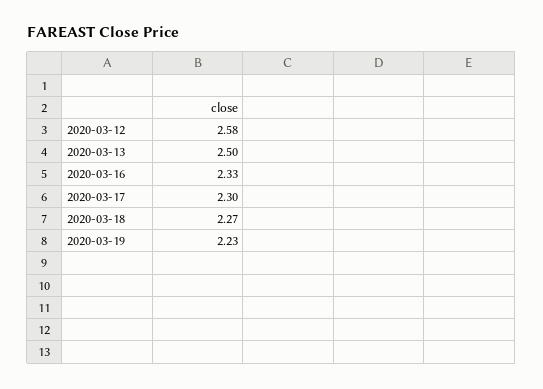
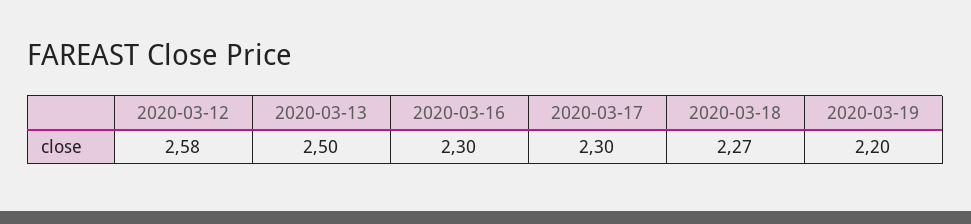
2020-03-16: 2.33 -> 2.3
2020-03-19: 2.23 -> 2.2

